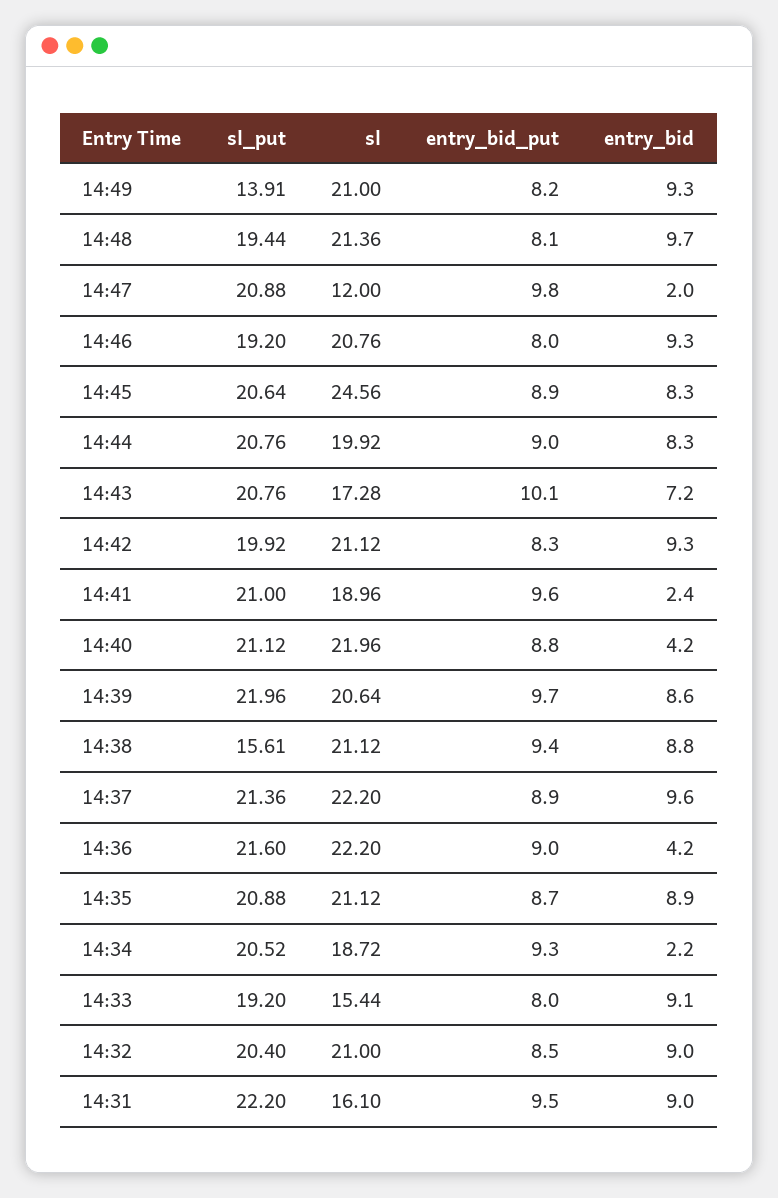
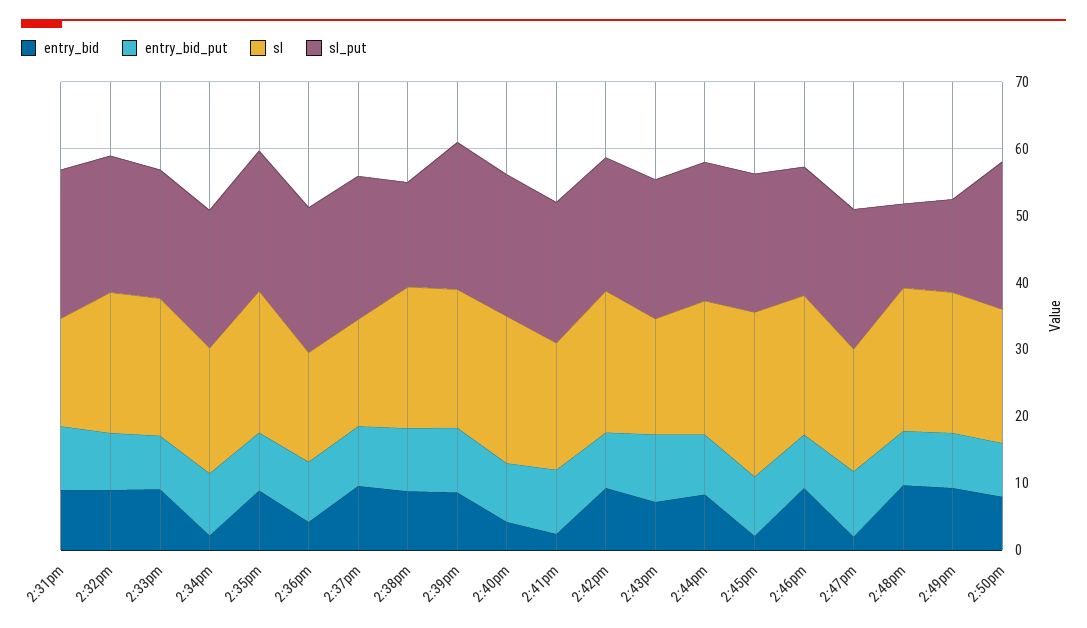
sl_put, 14:48: 19.44 -> 12
sl, 14:47: 12 -> 18
entry_bid, 14:45: 8.3 -> 2
sl, 14:37: 22.2 -> 16
sl, 14:36: 22.2 -> 16
sl, 14:33: 15.44 -> 20
entry_bid, 2:50pm: none -> 8
entry_bid_put, 2:50pm: none -> 8
sl, 2:50pm: none -> 20
sl_put, 2:50pm: none -> 22

